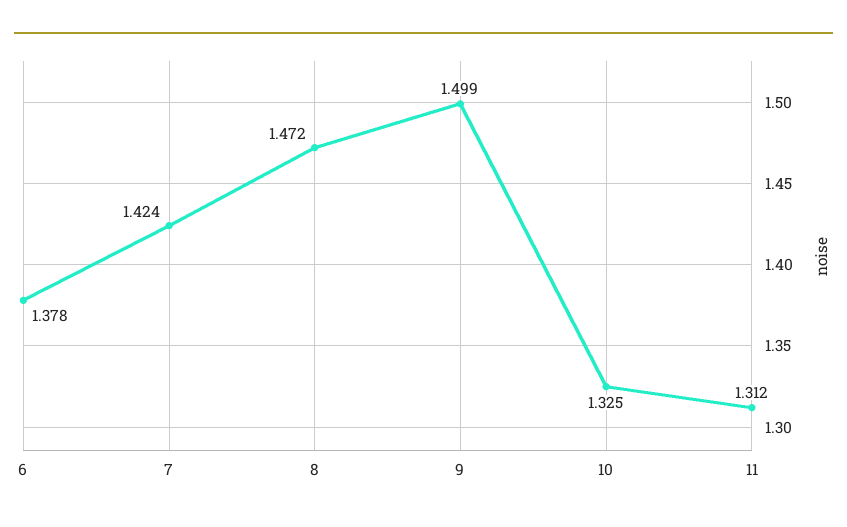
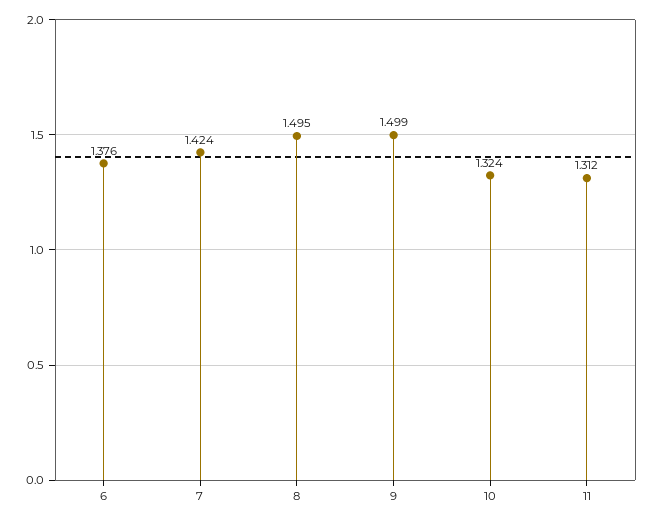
6: 1.378 -> 1.376
8: 1.472 -> 1.495
10: 1.325 -> 1.324

